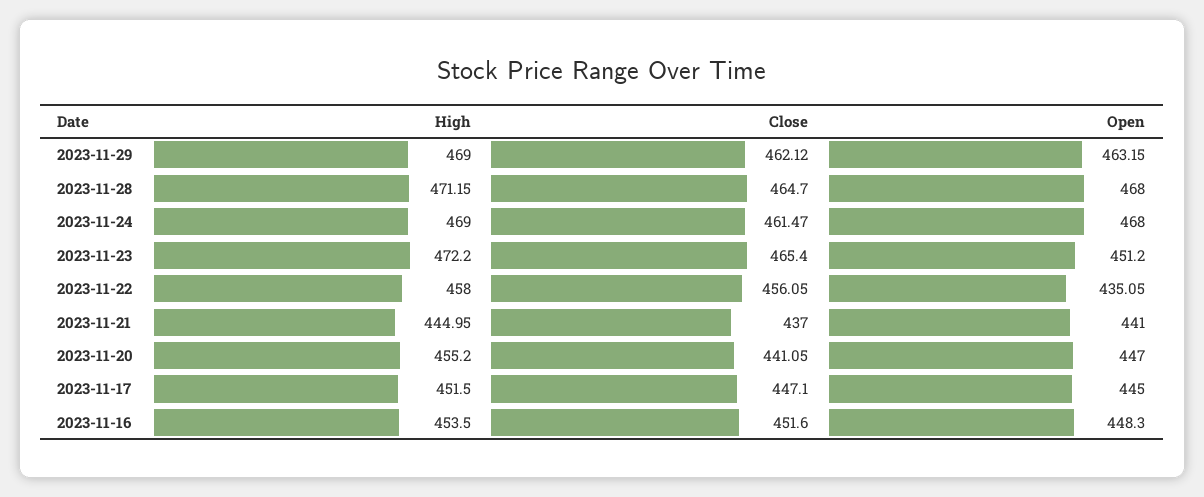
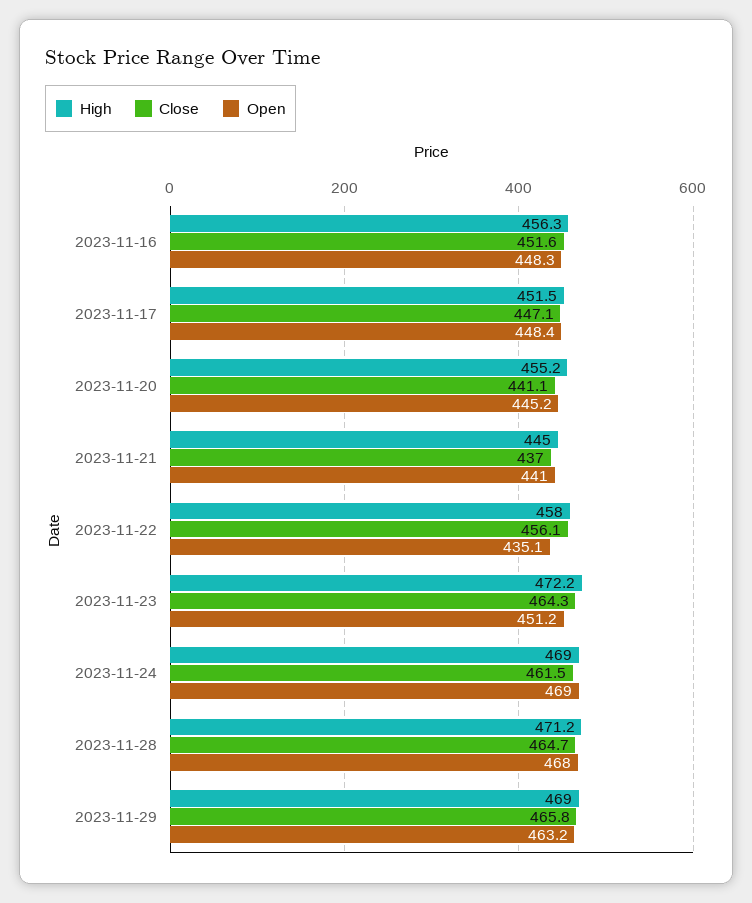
Close, 2023-11-29: 462.12 -> 465.8
Open, 2023-11-24: 468 -> 469
Close, 2023-11-23: 465.4 -> 464.3
Open, 2023-11-20: 447 -> 445.2
Open, 2023-11-17: 445 -> 448.4
High, 2023-11-16: 453.5 -> 456.3

